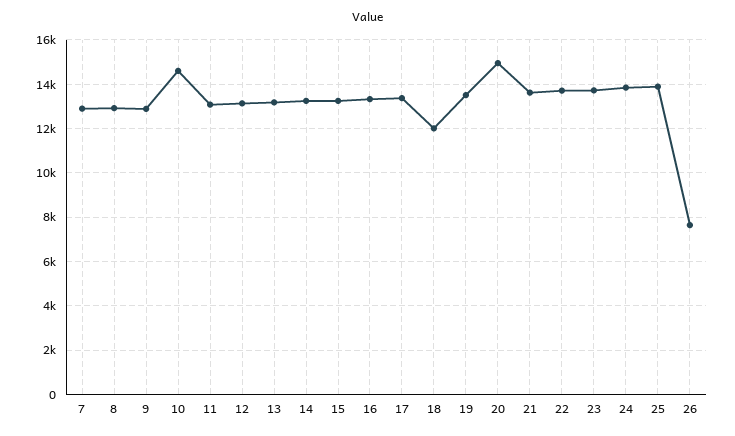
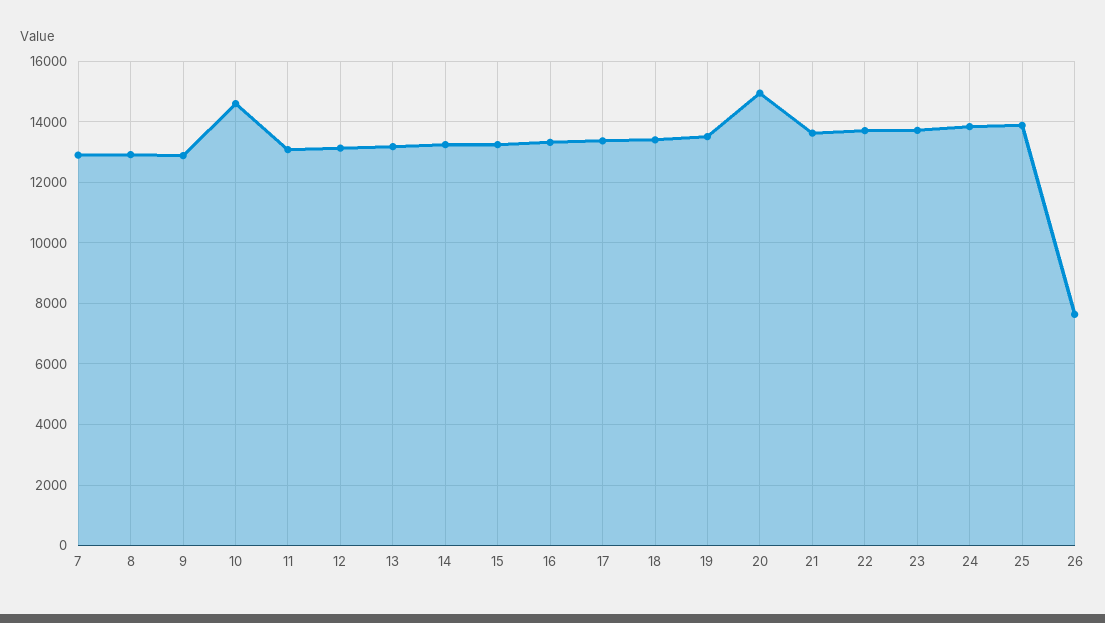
18: 12000 -> 13400

